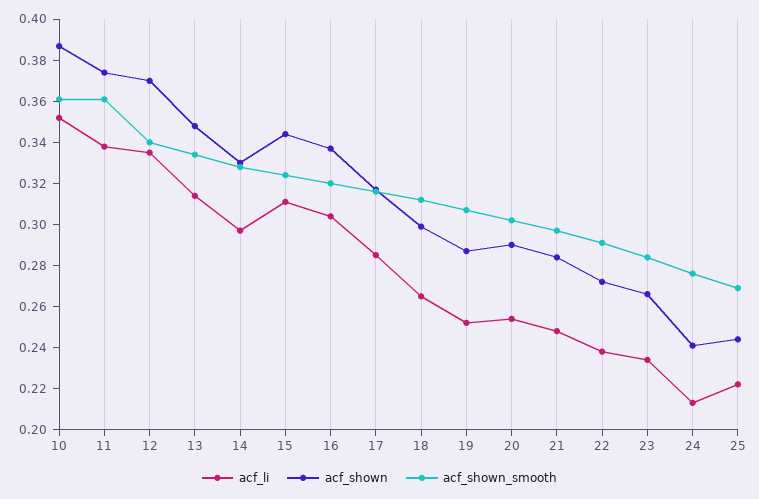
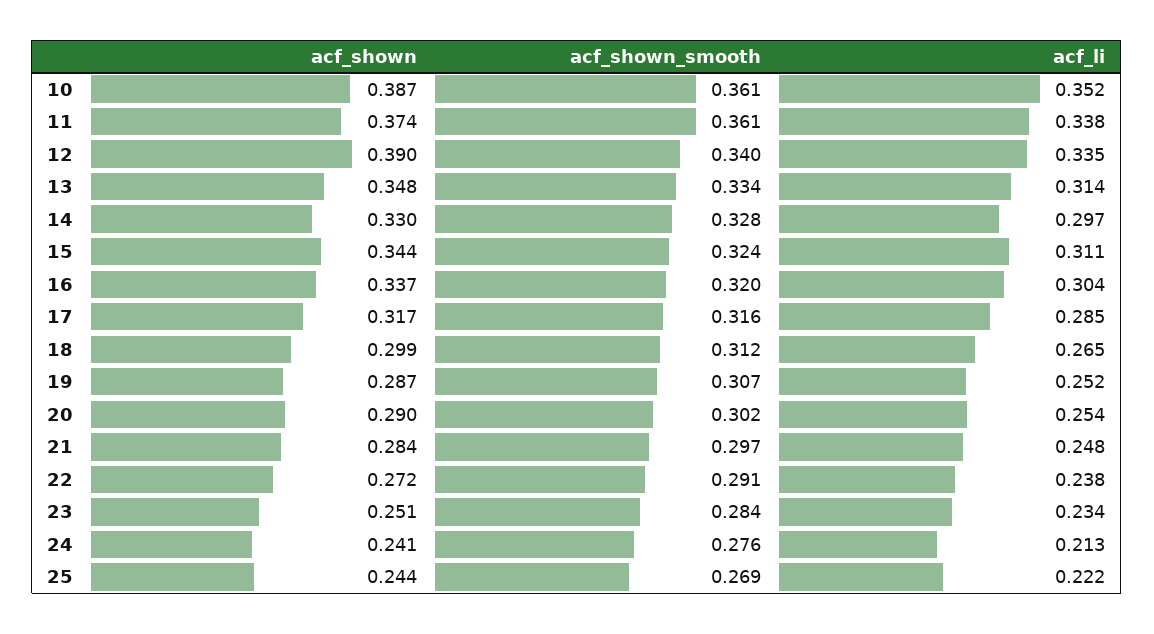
acf_shown, 12: 0.37 -> 0.39
acf_shown, 23: 0.265 -> 0.251

